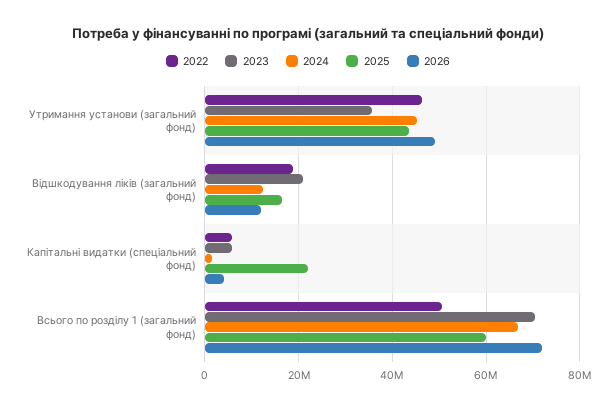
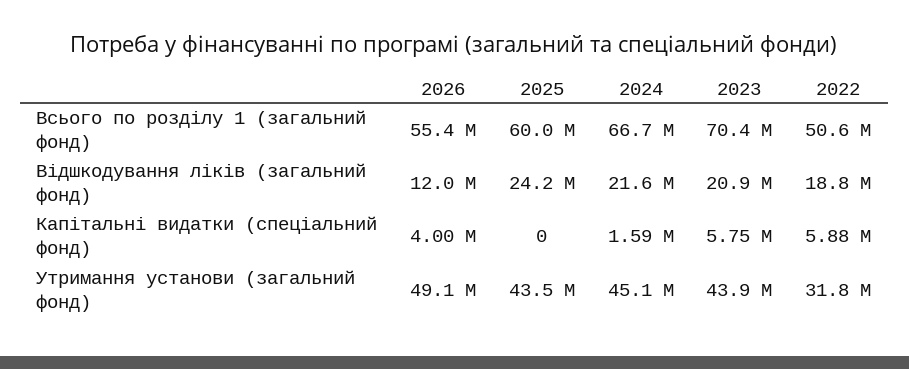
2022, Утримання установи (загальний фонд): 46000000 -> 31800000
2023, Утримання установи (загальний фонд): 36000000 -> 43900000
2024, Відшкодування ліків (загальний фонд): 12000000 -> 21600000
2025, Відшкодування ліків (загальний фонд): 16000000 -> 24200000
2025, Капітальні видатки (спеціальний фонд): 22000000 -> 0
2026, Всього по розділу 1 (загальний фонд): 72000000 -> 55400000

